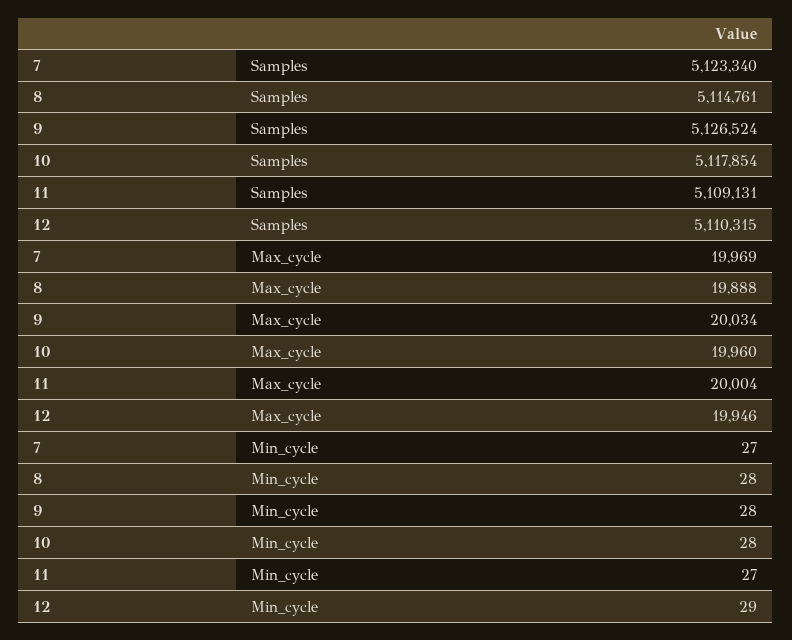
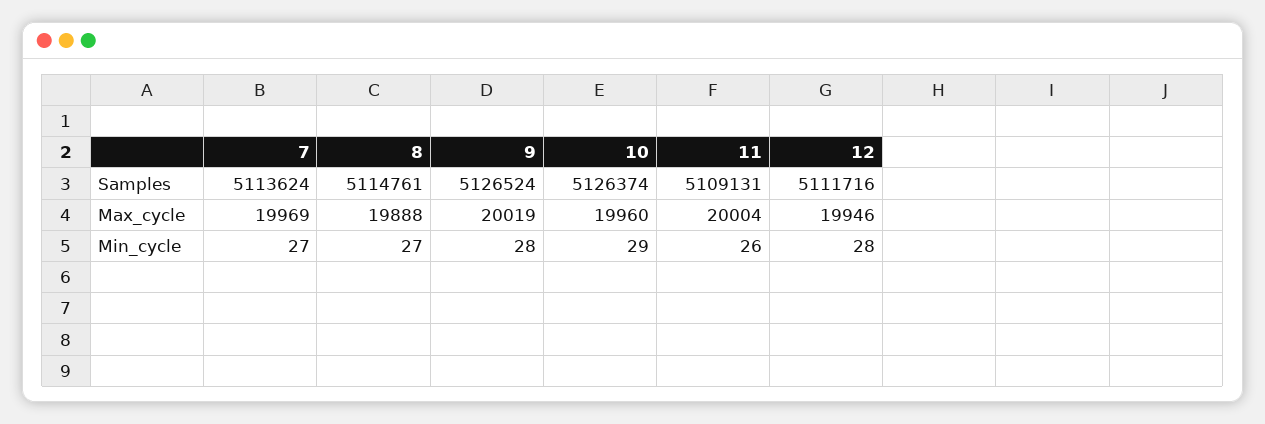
7, Samples: 5123340 -> 5113624
10, Samples: 5117854 -> 5126374
12, Samples: 5110315 -> 5111716
9, Max_cycle: 20034 -> 20019
8, Min_cycle: 28 -> 27
10, Min_cycle: 28 -> 29
11, Min_cycle: 27 -> 26
12, Min_cycle: 29 -> 28

